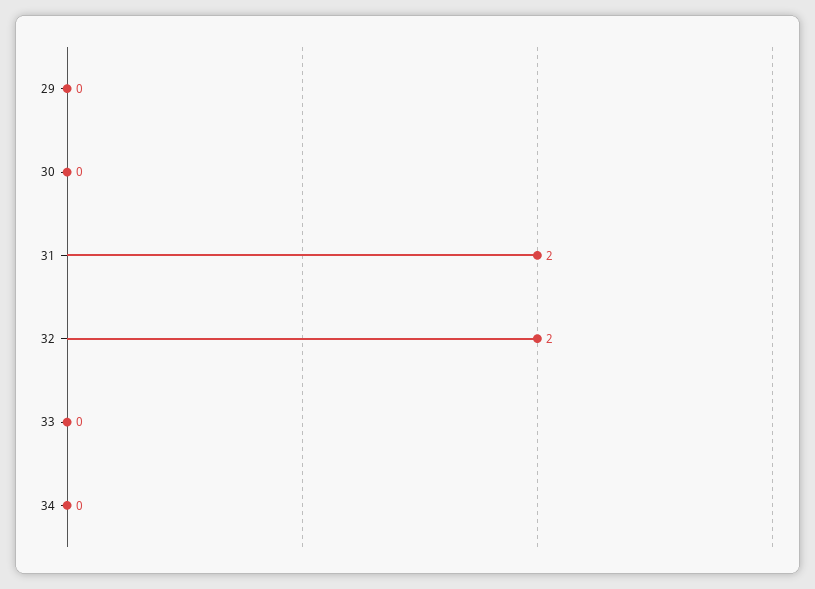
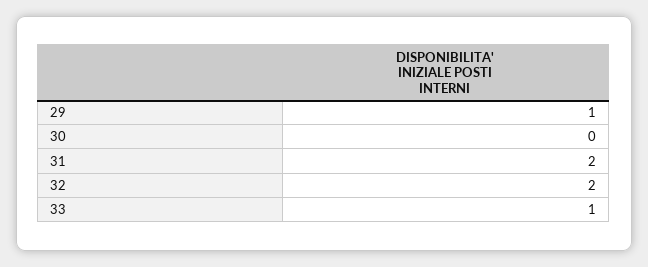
29: 0 -> 1
33: 0 -> 1
34: 0 -> none

